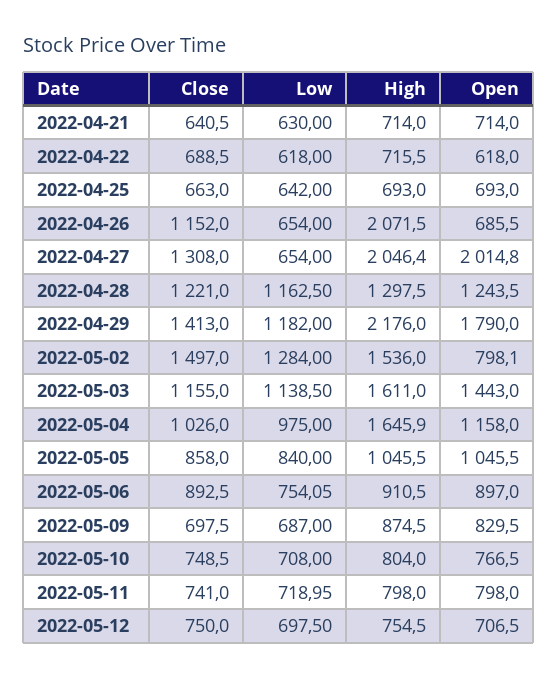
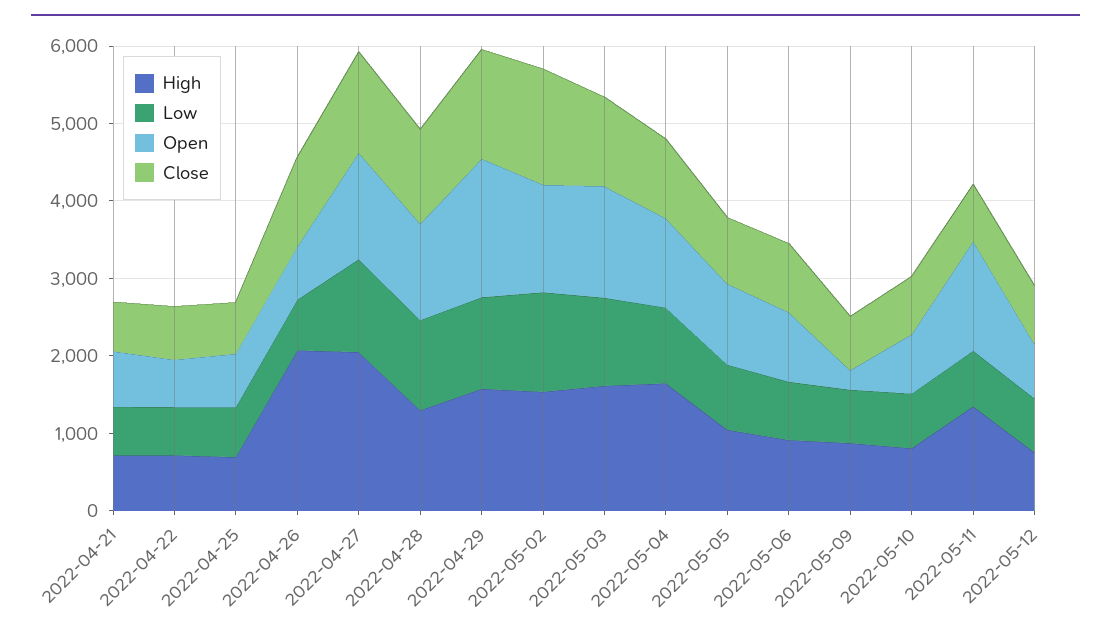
Low, 2022-04-27: 654 -> 1200
Open, 2022-04-27: 2014.8 -> 1400
High, 2022-04-29: 2176 -> 1600
Open, 2022-05-02: 798.1 -> 1400
Open, 2022-05-09: 829.5 -> 200
High, 2022-05-11: 798 -> 1400
Open, 2022-05-11: 798 -> 1400

